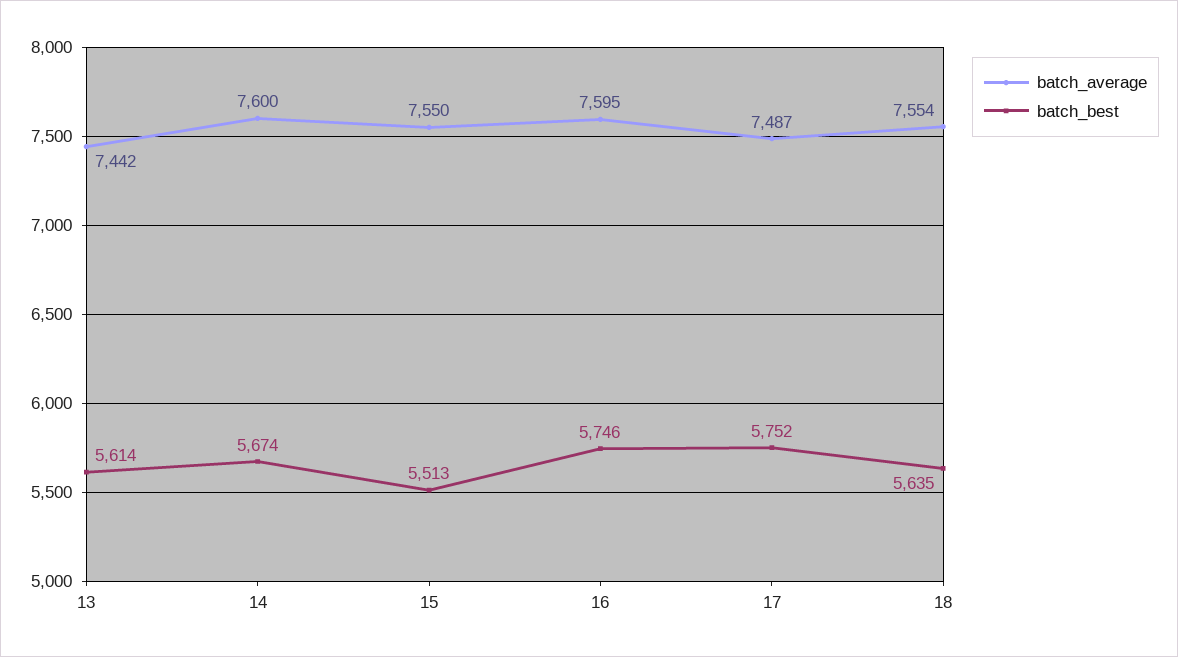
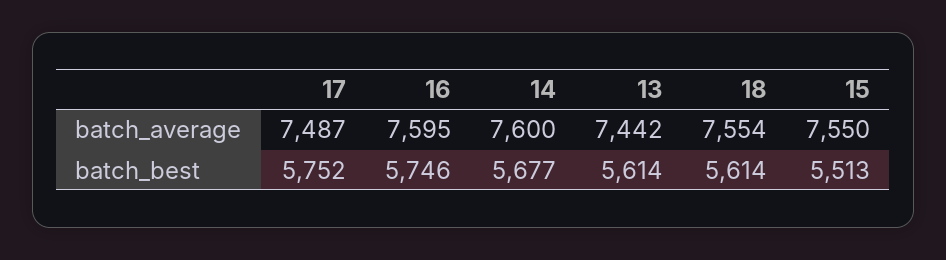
batch_best, 14: 5674 -> 5677
batch_best, 18: 5635 -> 5614

